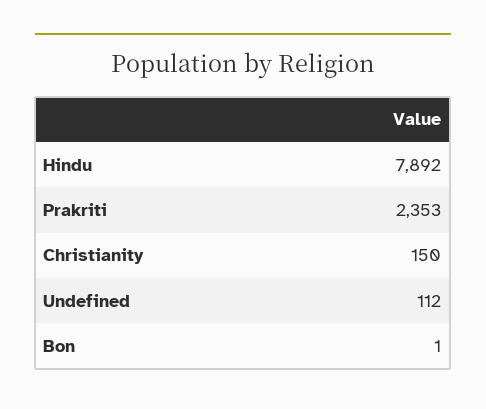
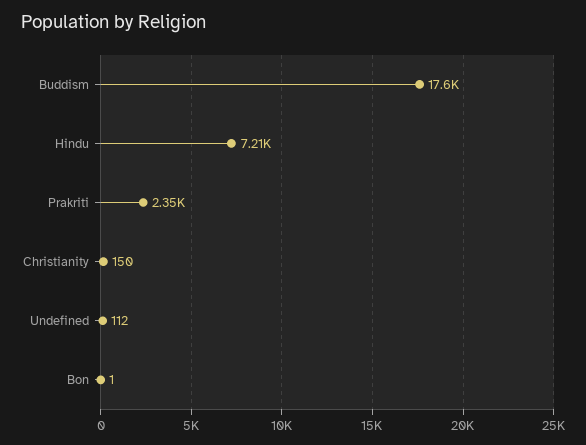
Hindu: 7892 -> 7210
Buddism: none -> 17600

